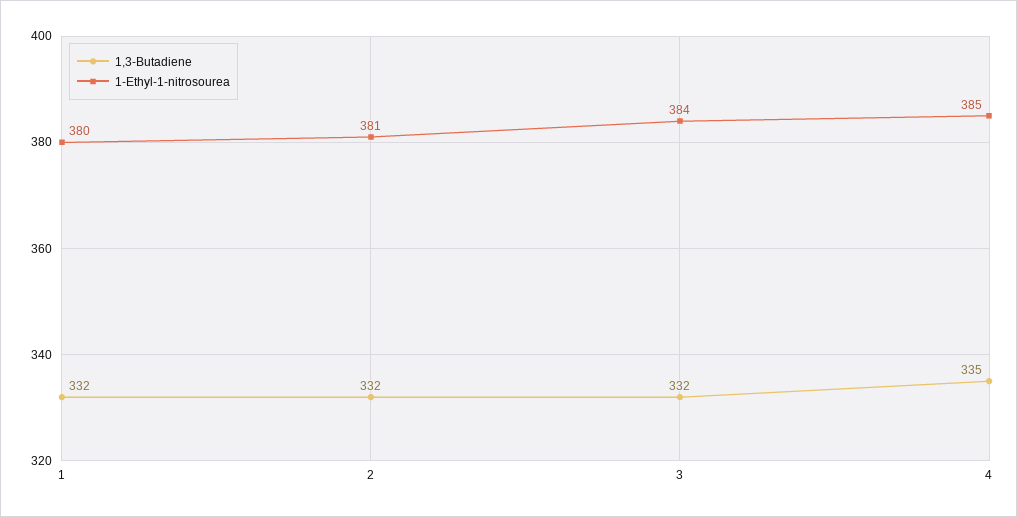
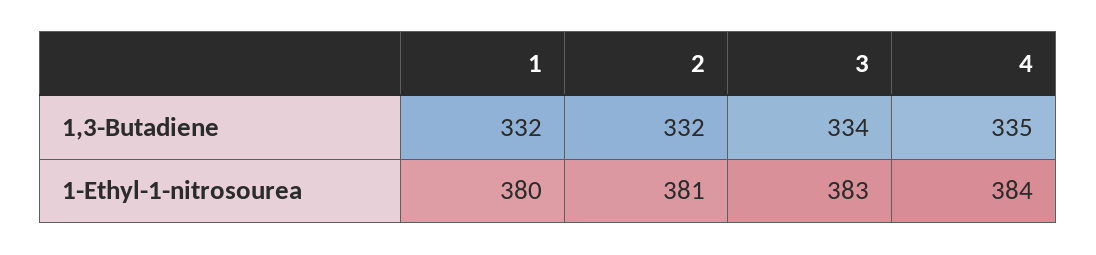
1,3-Butadiene, 3: 332 -> 334
1-Ethyl-1-nitrosourea, 3: 384 -> 383
1-Ethyl-1-nitrosourea, 4: 385 -> 384

